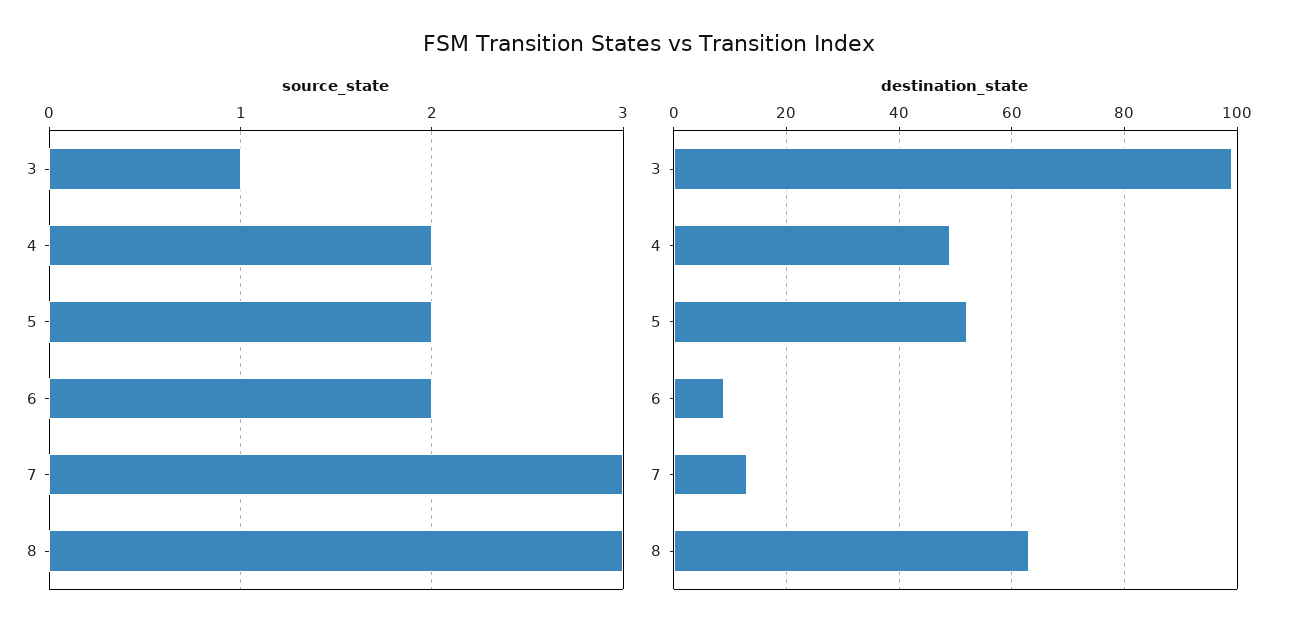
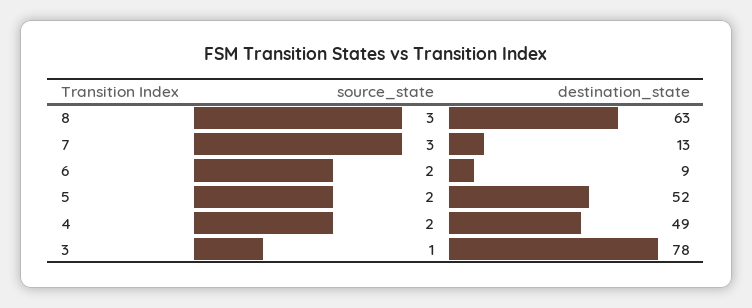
destination_state, 3: 100 -> 78

